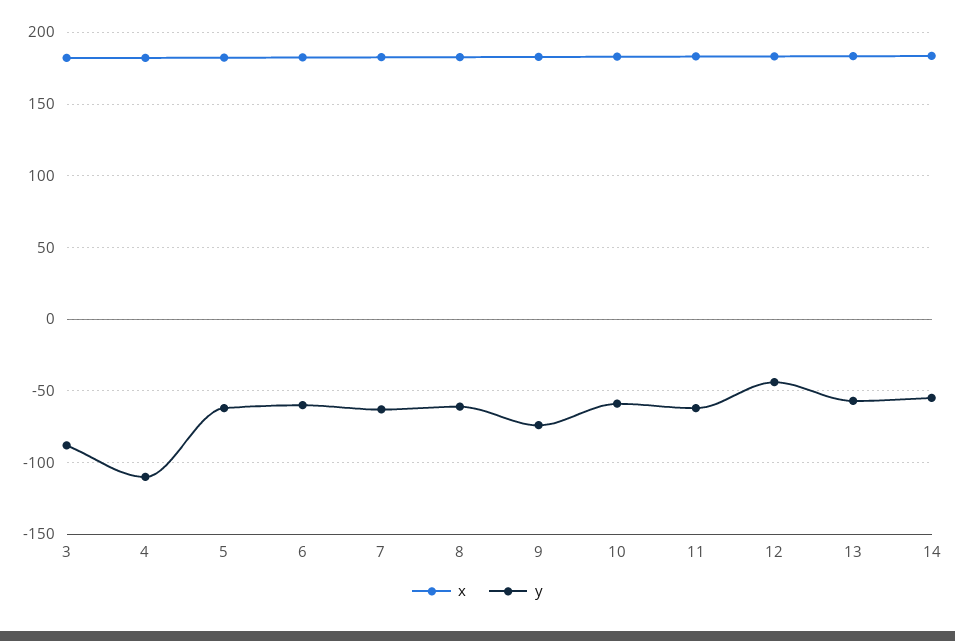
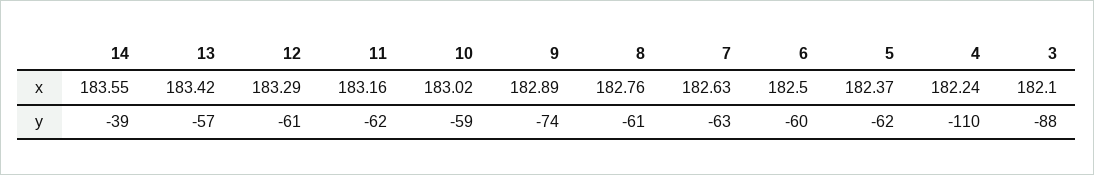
y, 12: -45 -> -61
y, 14: -55 -> -39

